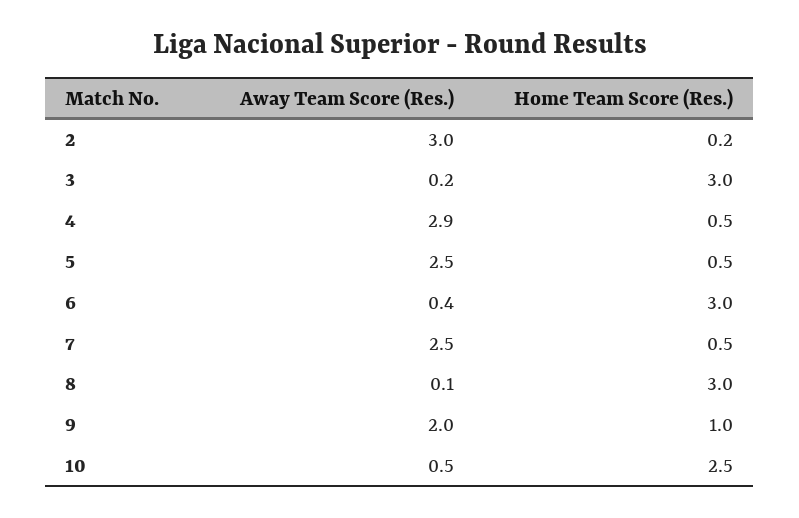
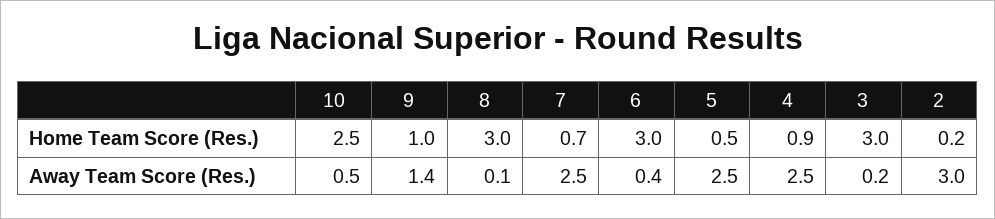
Away Team Score (Res.), 4: 2.9 -> 2.5
Home Team Score (Res.), 4: 0.5 -> 0.9
Home Team Score (Res.), 7: 0.5 -> 0.7
Away Team Score (Res.), 9: 2 -> 1.4

